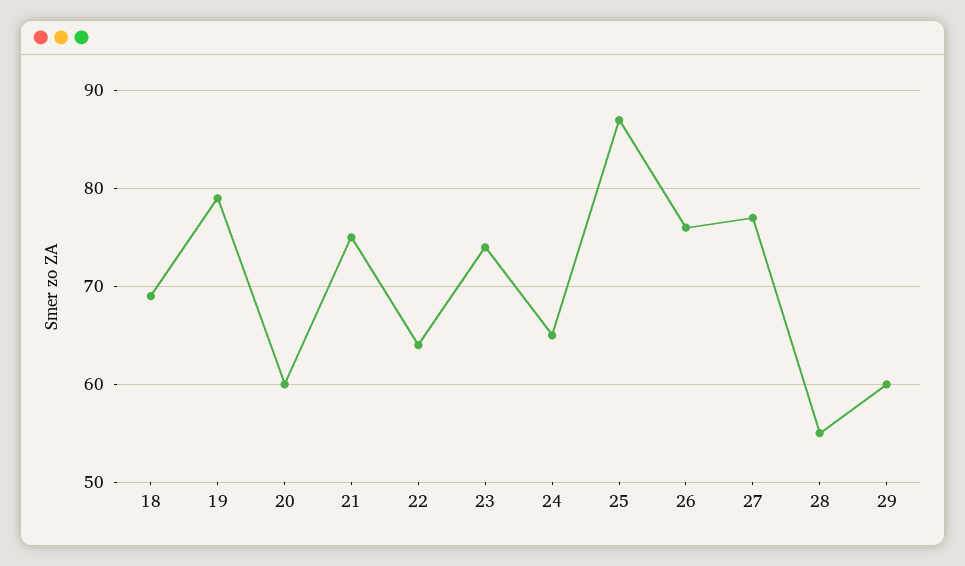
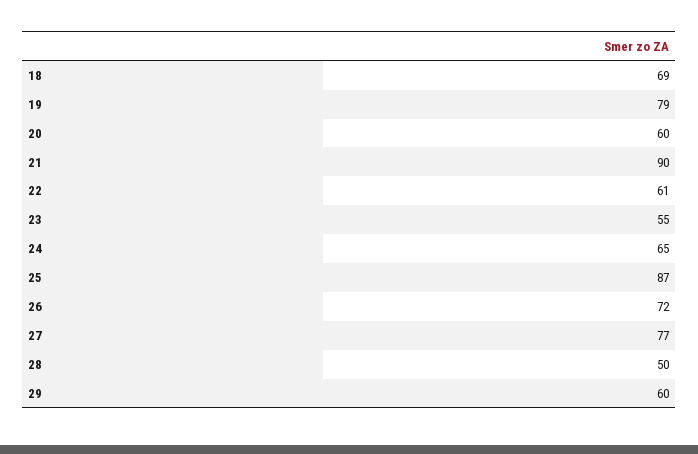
21: 75 -> 90
22: 64 -> 61
23: 74 -> 55
26: 76 -> 72
28: 55 -> 50

